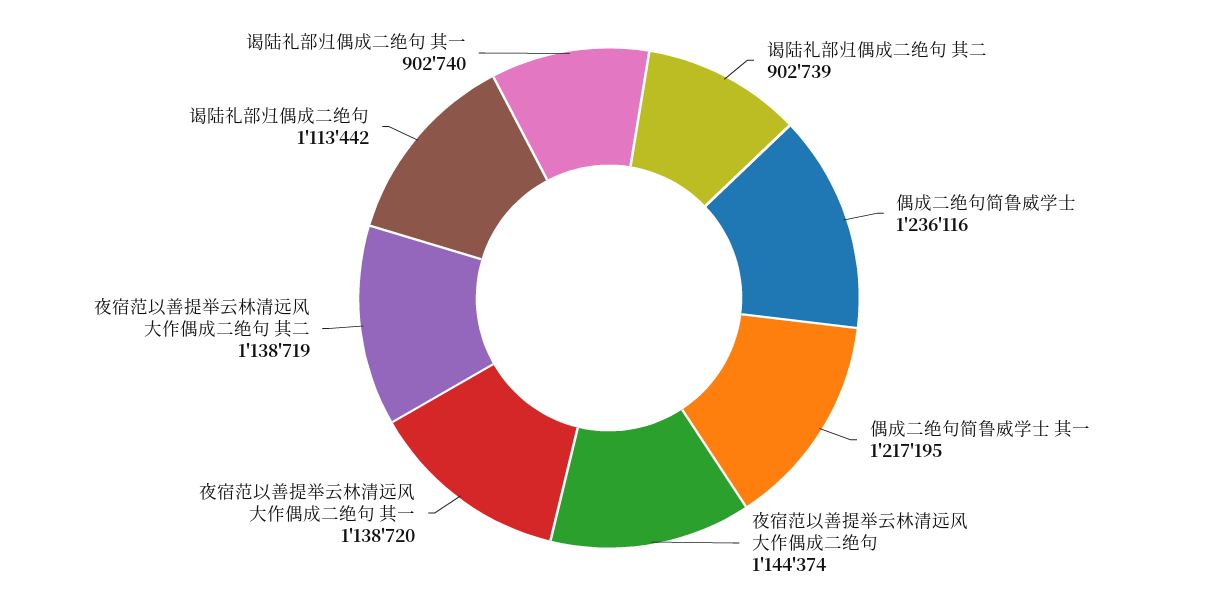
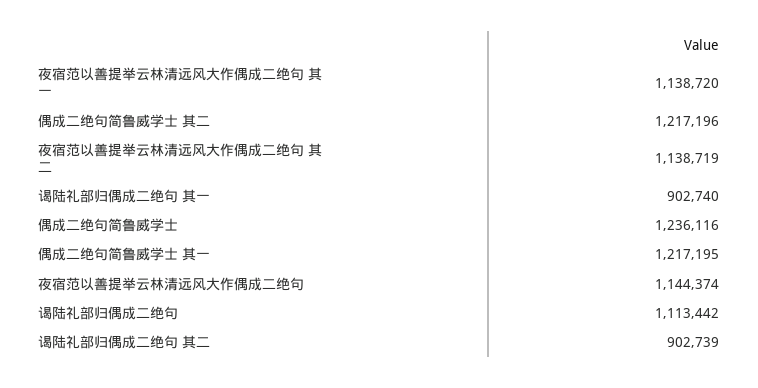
偶成二绝句简鲁威学士 其二: none -> 1217196

